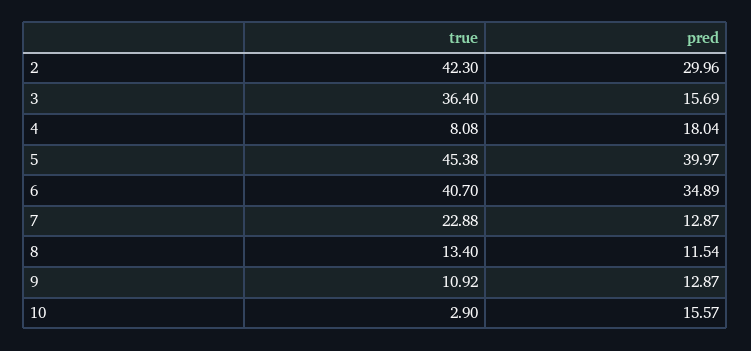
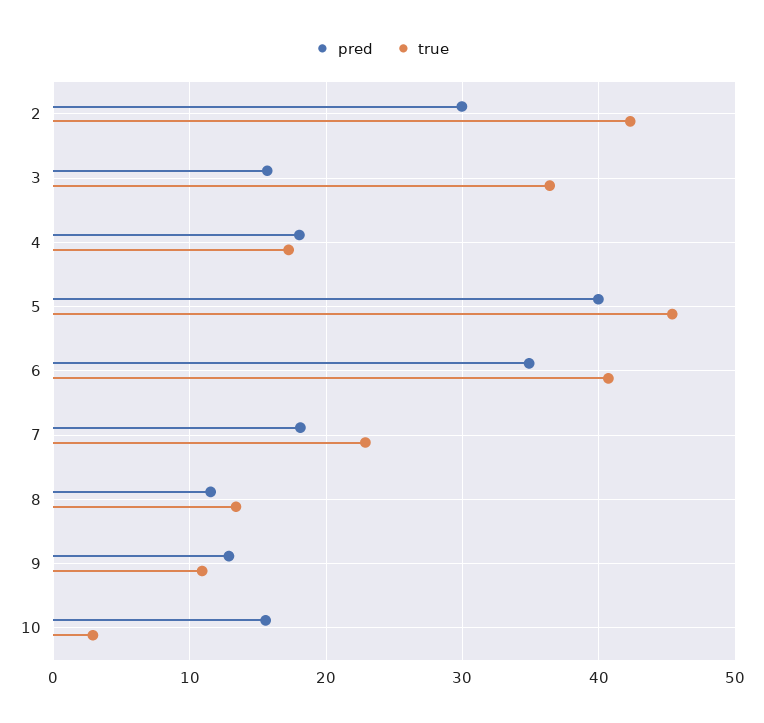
true, 4: 8.08 -> 17
pred, 7: 12.87 -> 18

